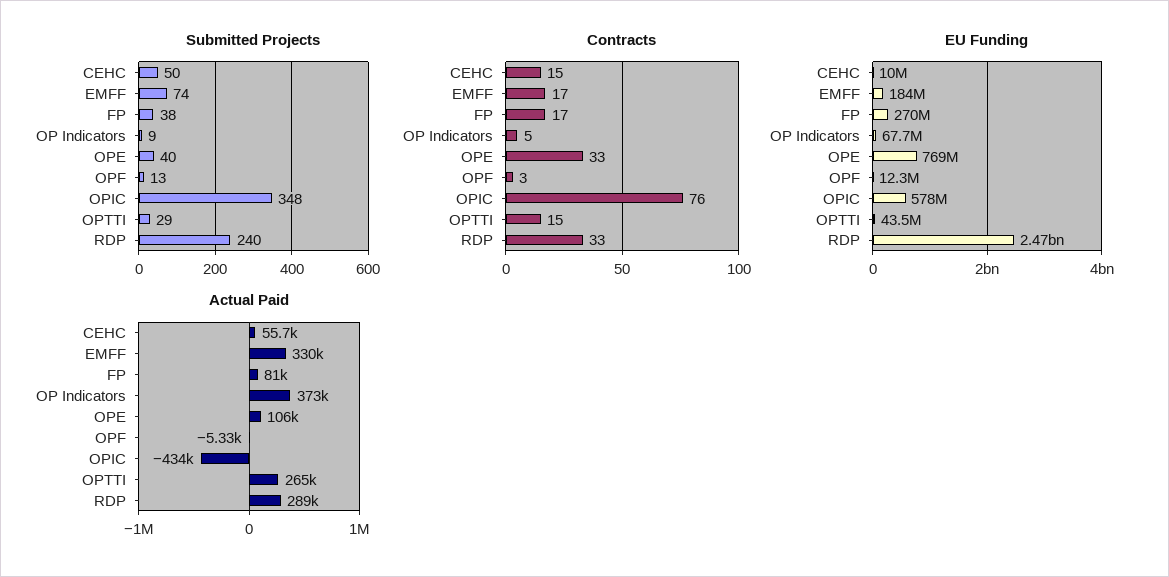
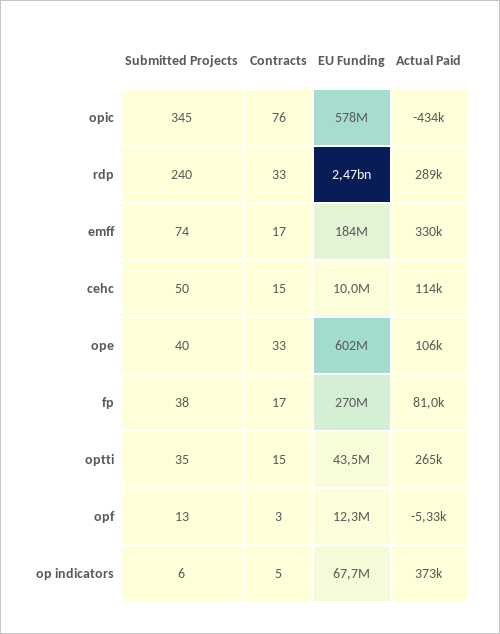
Submitted Projects, OP Indicators: 9 -> 6
Submitted Projects, OPIC: 348 -> 345
Submitted Projects, OPTTI: 29 -> 35
EU Funding, OPE: 769000000 -> 602000000
Actual Paid, CEHC: 55700 -> 114000

